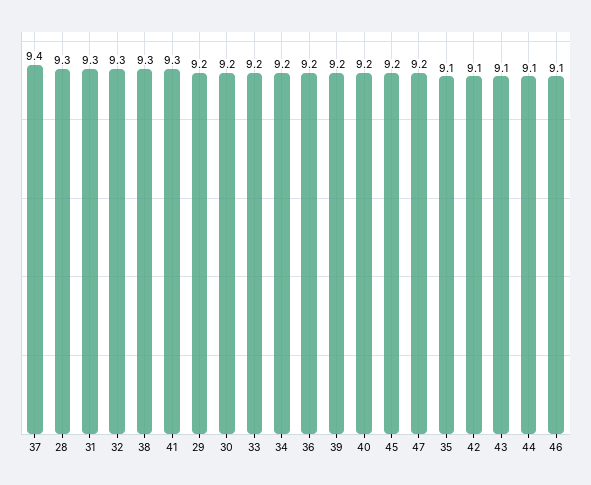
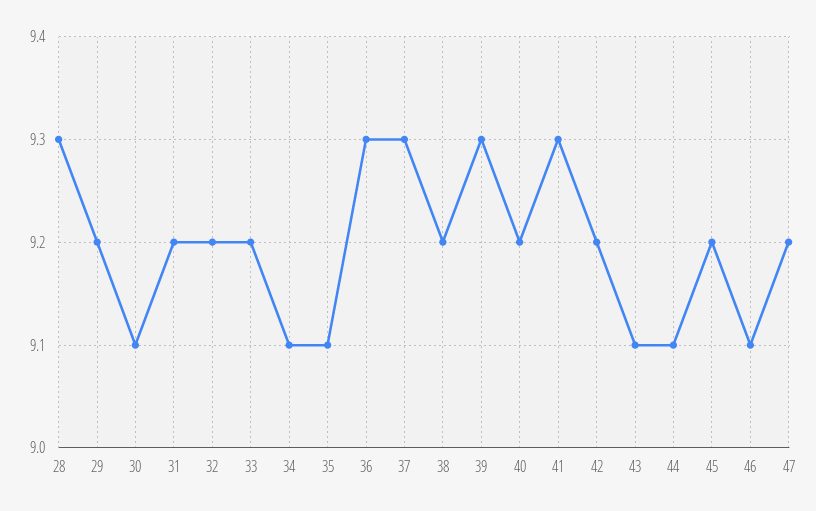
37: 9.4 -> 9.3
31: 9.3 -> 9.2
32: 9.3 -> 9.2
38: 9.3 -> 9.2
30: 9.2 -> 9.1
34: 9.2 -> 9.1
36: 9.2 -> 9.3
39: 9.2 -> 9.3
42: 9.1 -> 9.2

